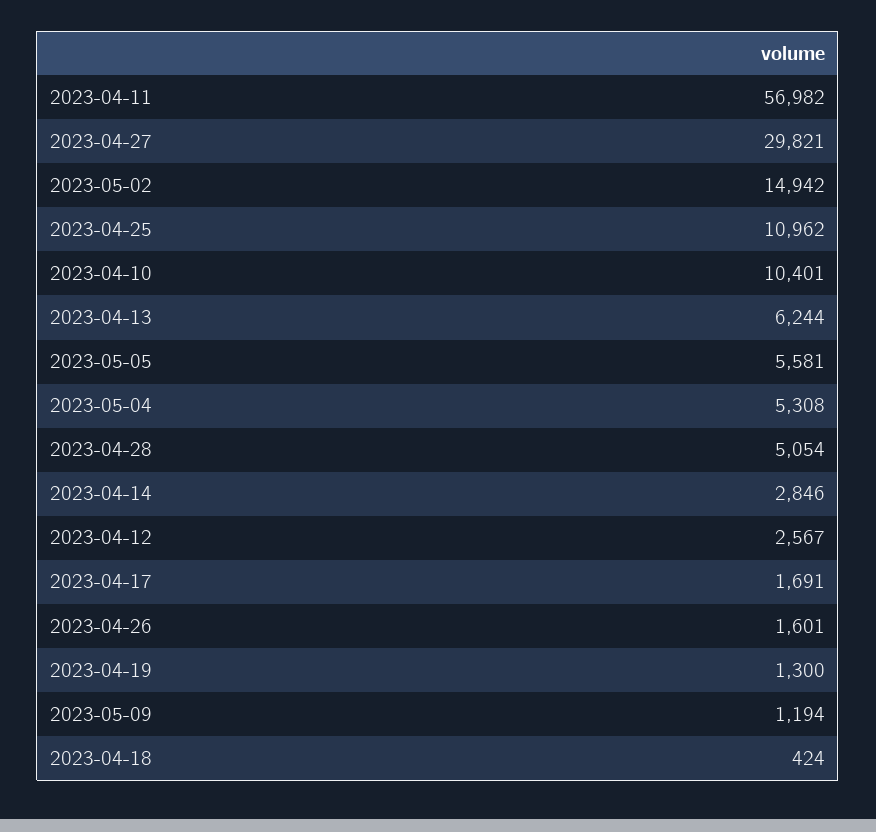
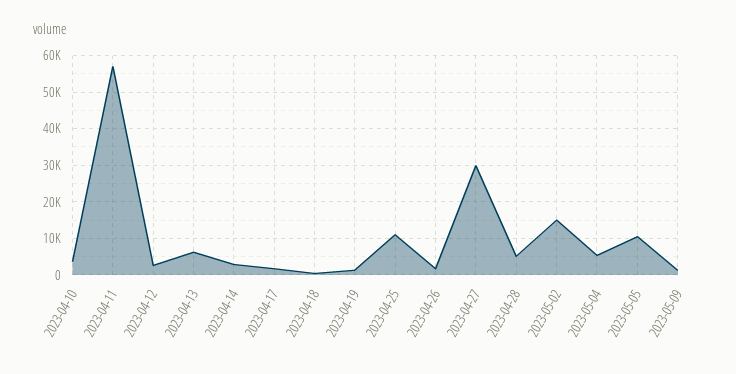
2023-04-10: 10401 -> 4000
2023-05-05: 5581 -> 10000

